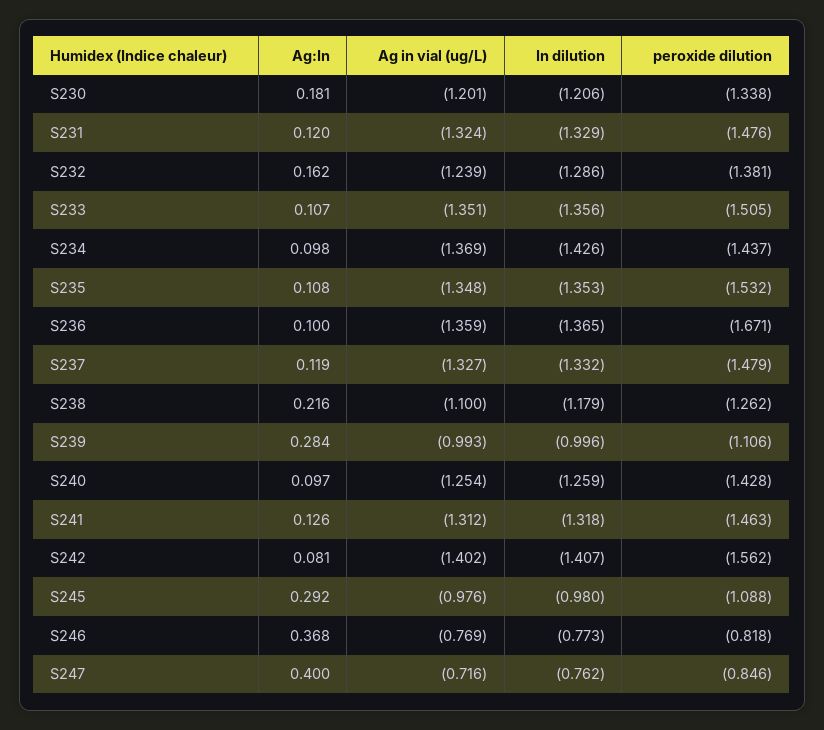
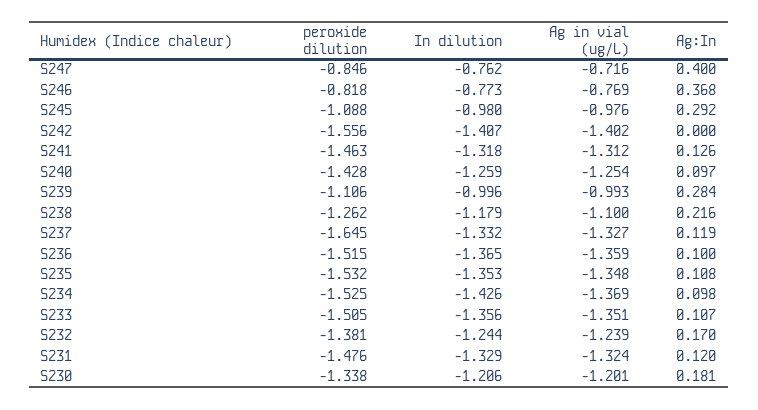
Ag:In, S232: 0.162 -> 0.17
In dilution, S232: -1.286 -> -1.244
peroxide dilution, S234: -1.437 -> -1.525
peroxide dilution, S236: -1.671 -> -1.515
peroxide dilution, S237: -1.479 -> -1.645
Ag:In, S242: 0.081 -> 0
peroxide dilution, S242: -1.562 -> -1.556

